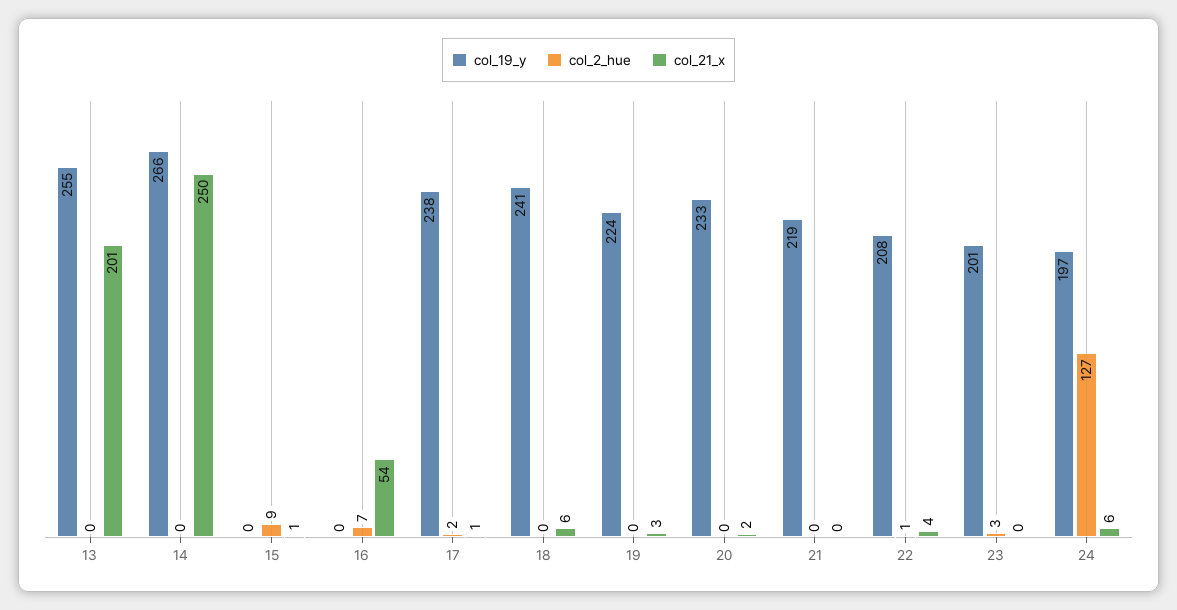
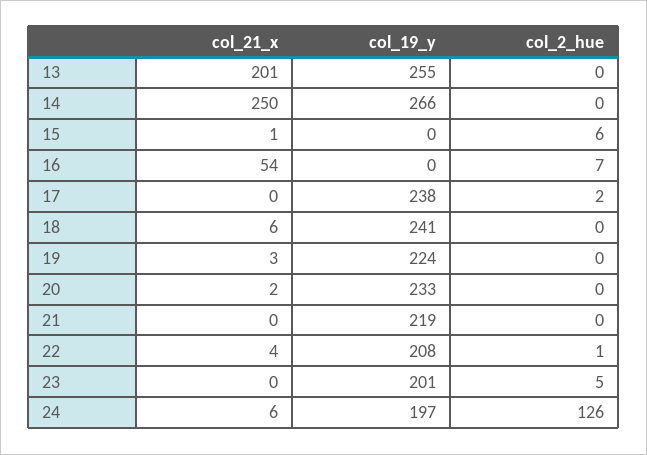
col_2_hue, 15: 9 -> 6
col_21_x, 17: 1 -> 0
col_2_hue, 23: 3 -> 5
col_2_hue, 24: 127 -> 126

